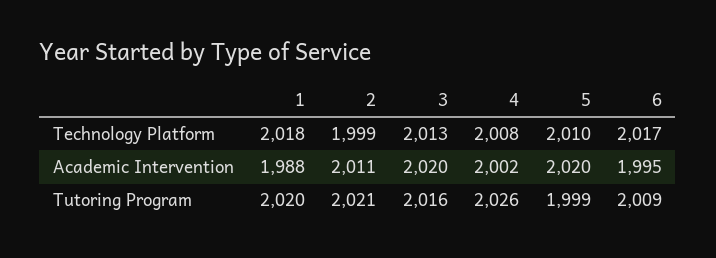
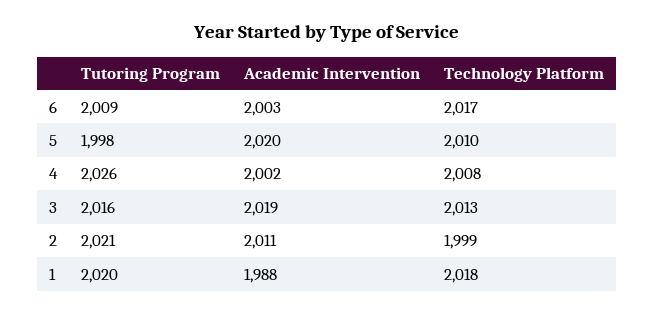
3, Academic Intervention: 2020 -> 2019
6, Academic Intervention: 1995 -> 2003
5, Tutoring Program: 1999 -> 1998

